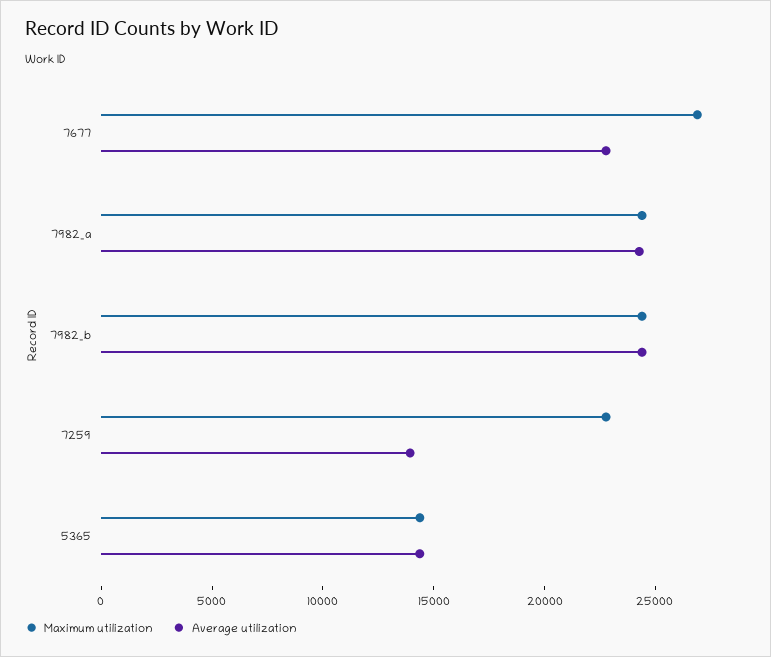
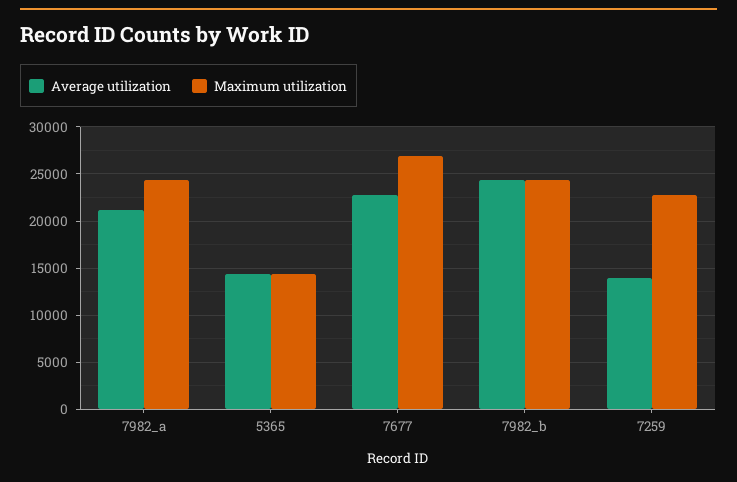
Average utilization, 7982_a: 24000 -> 21000

